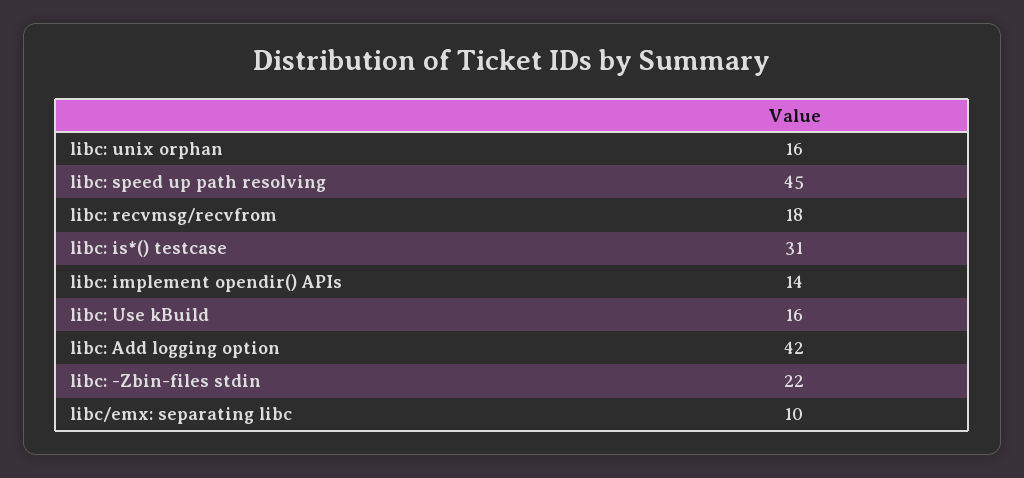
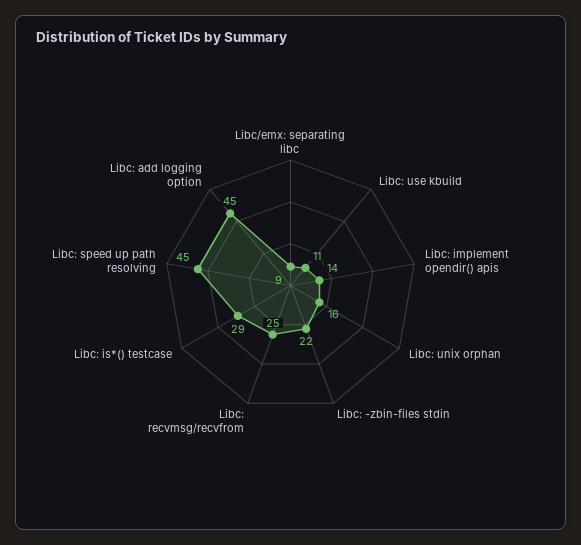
libc: recvmsg/recvfrom: 18 -> 25
libc: is*() testcase: 31 -> 29
libc: Use kBuild: 16 -> 11
libc: Add logging option: 42 -> 45
libc/emx: separating libc: 10 -> 9

